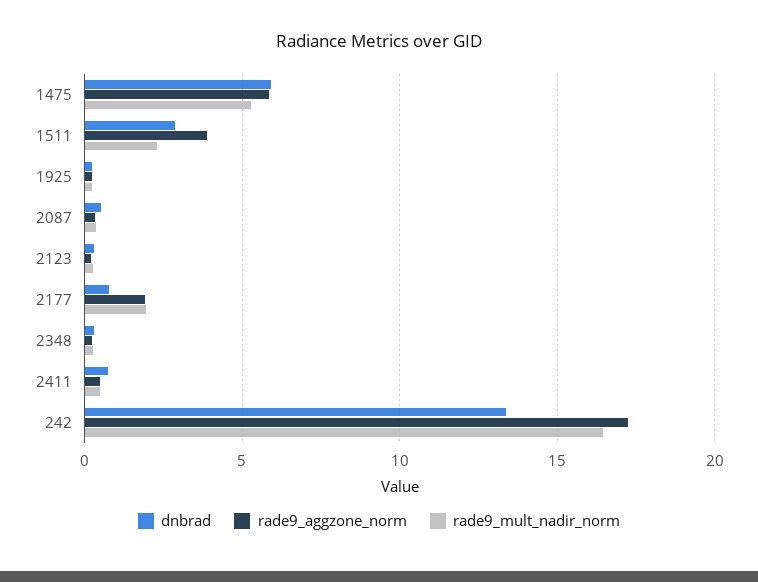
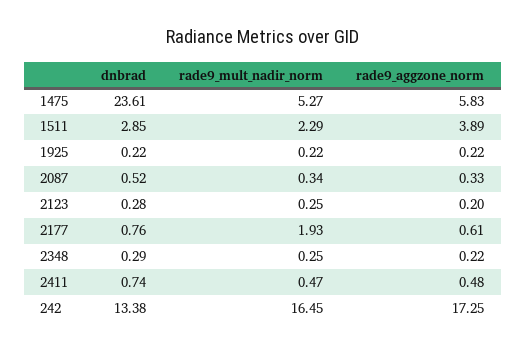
dnbrad, 1475: 6 -> 23.61
rade9_aggzone_norm, 2177: 2 -> 0.61

